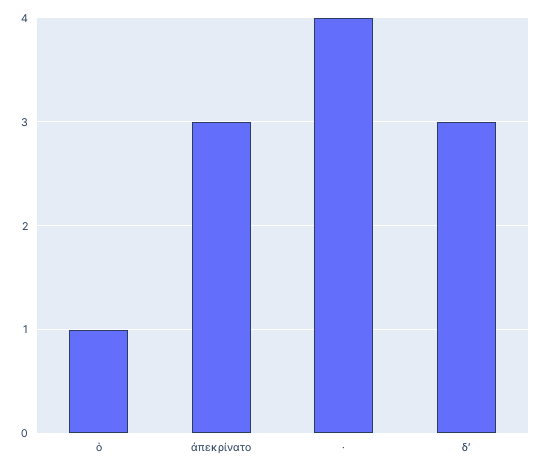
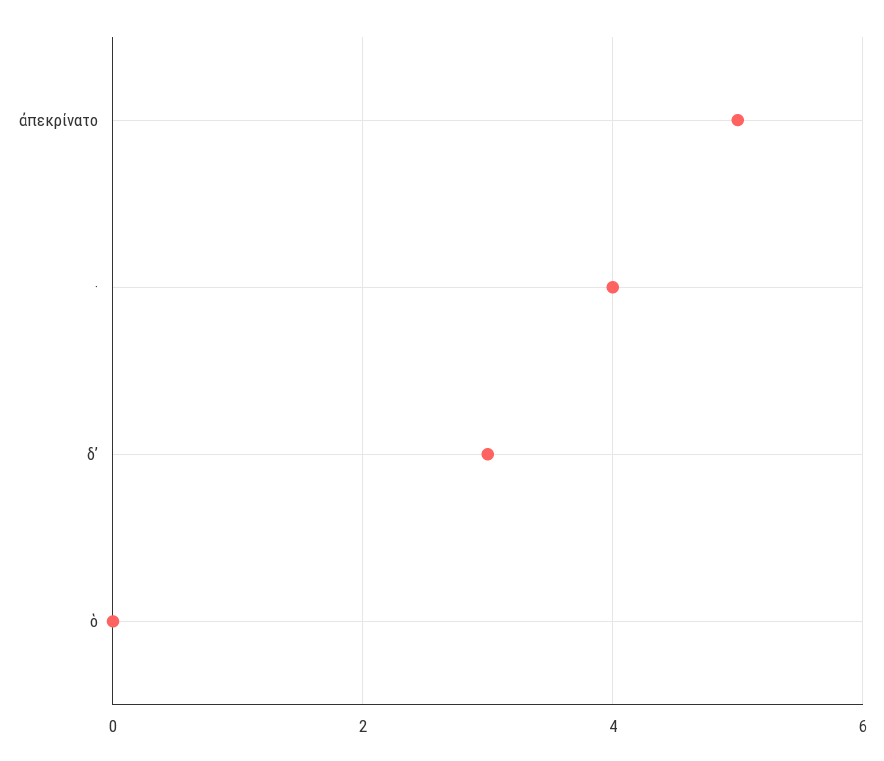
ὁ: 1 -> 0
ἀπεκρίνατο: 3 -> 5

